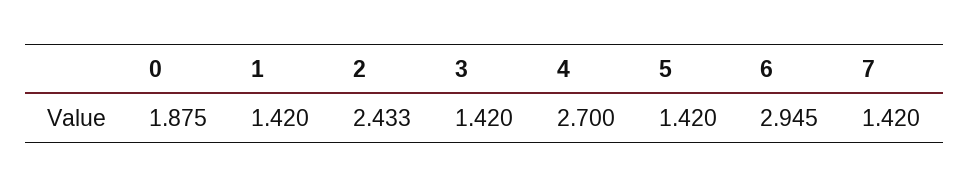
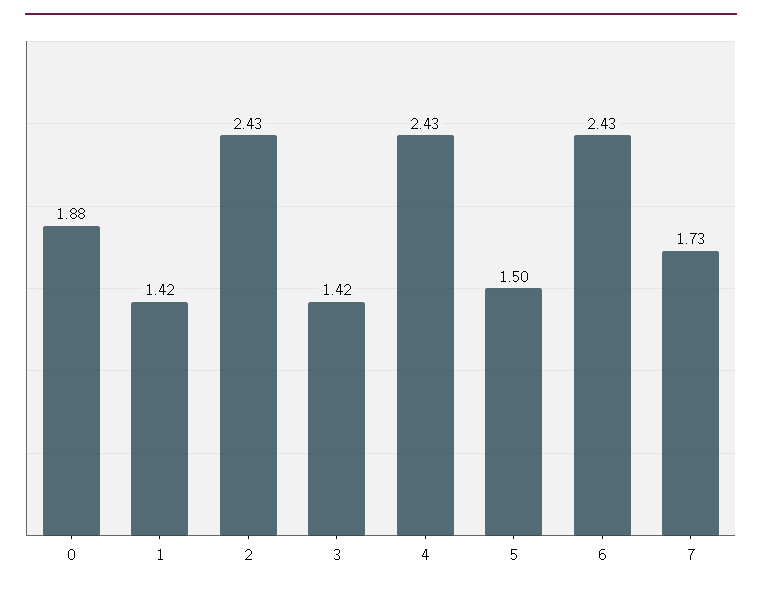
4: 2.7 -> 2.43
5: 1.42 -> 1.5
6: 2.945 -> 2.43
7: 1.42 -> 1.73

